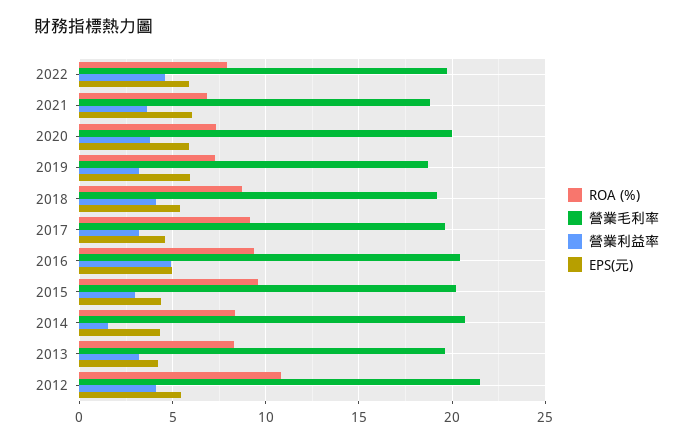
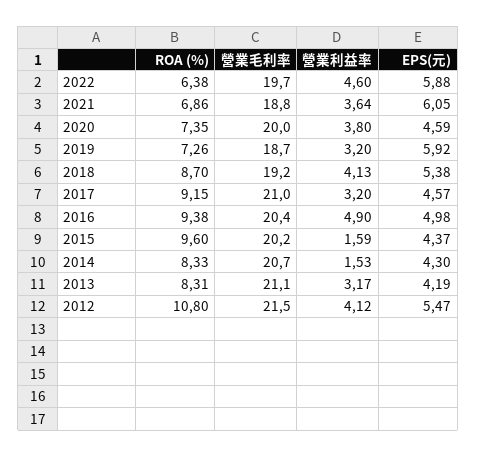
ROA (%), 2022: 8 -> 6.38
EPS(元), 2020: 6 -> 4.59
營業毛利率, 2017: 19.5 -> 21
營業利益率, 2015: 3 -> 1.59
營業毛利率, 2013: 19.5 -> 21.1

